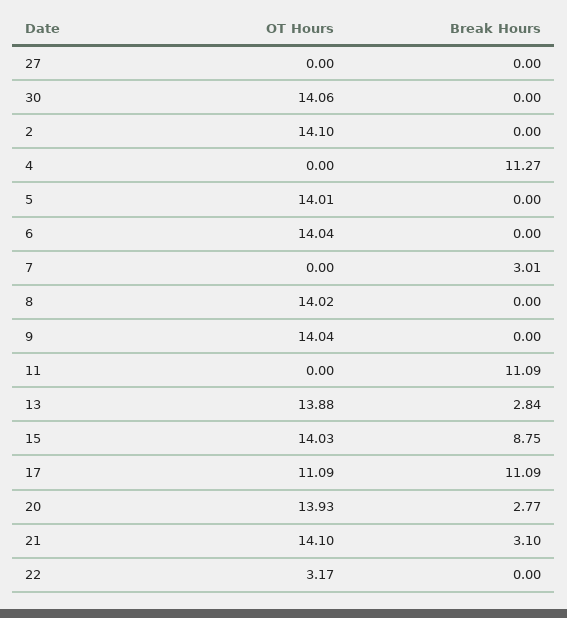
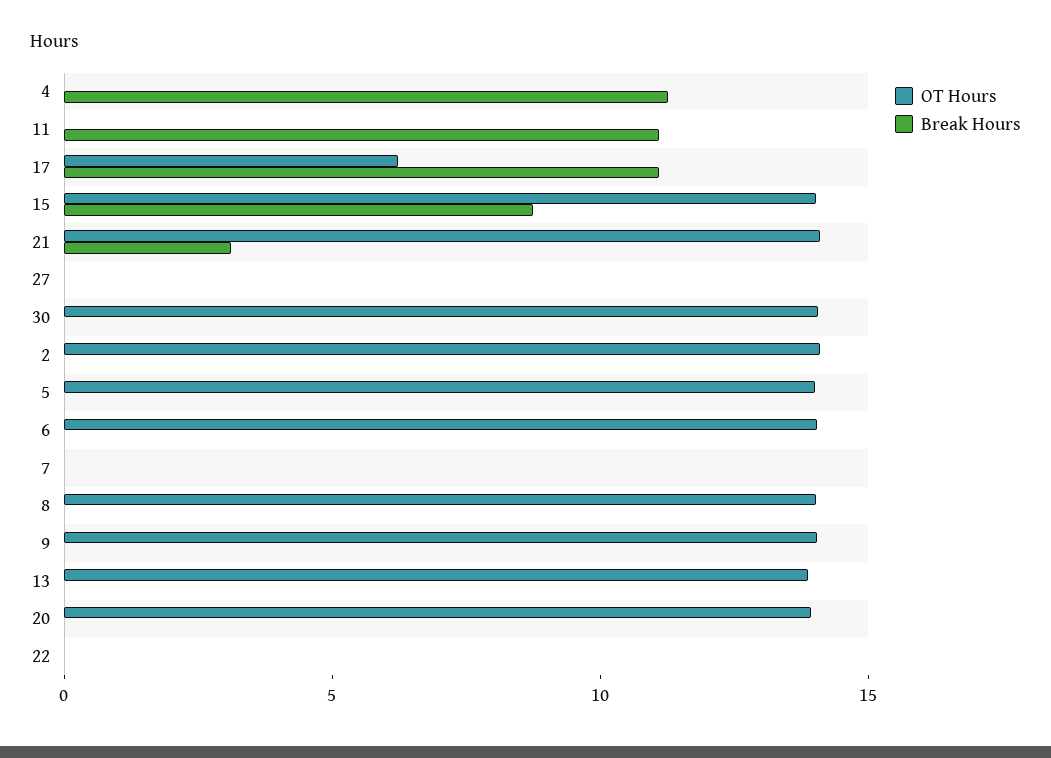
Break Hours, 7: 3.01 -> 0
Break Hours, 13: 2.84 -> 0
OT Hours, 17: 11.09 -> 6
Break Hours, 20: 2.77 -> 0
OT Hours, 22: 3.17 -> 0

